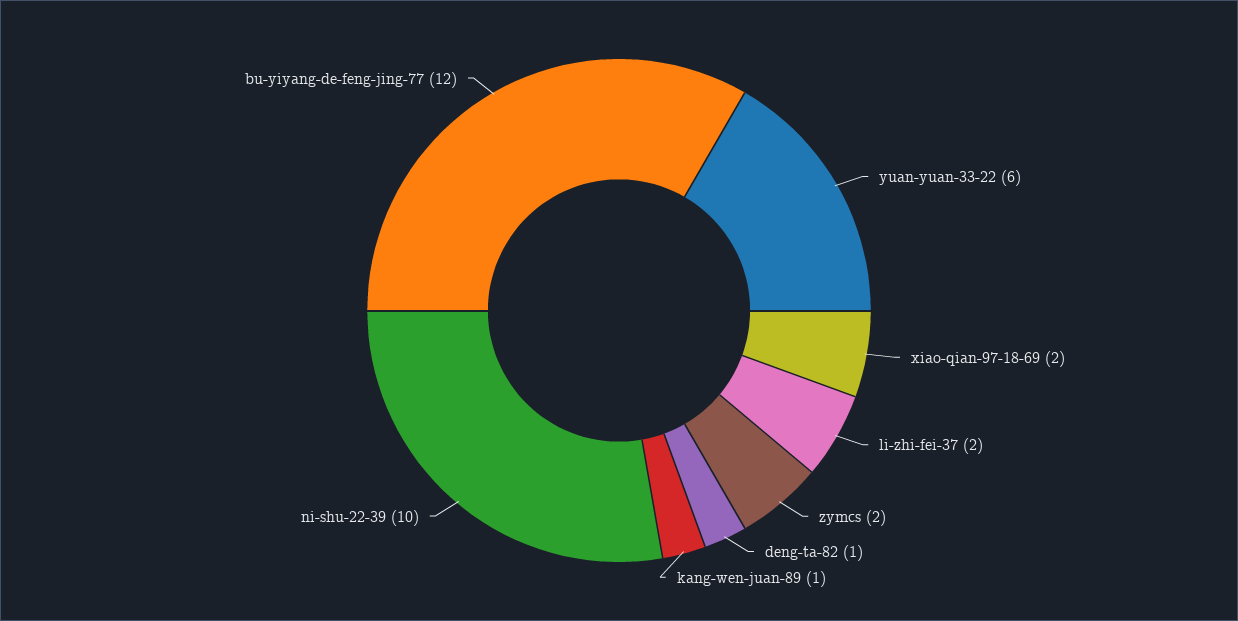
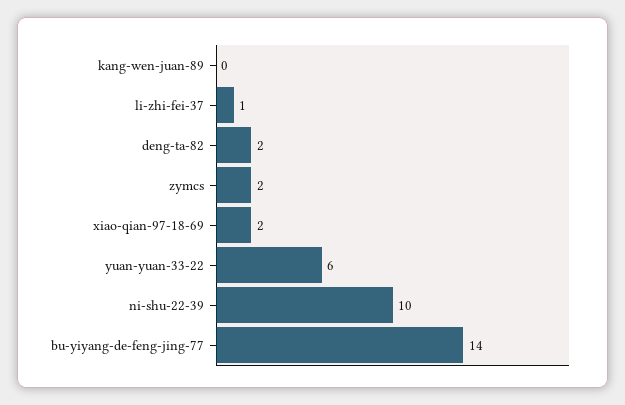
li-zhi-fei-37: 2 -> 1
deng-ta-82: 1 -> 2
kang-wen-juan-89: 1 -> 0
bu-yiyang-de-feng-jing-77: 12 -> 14

